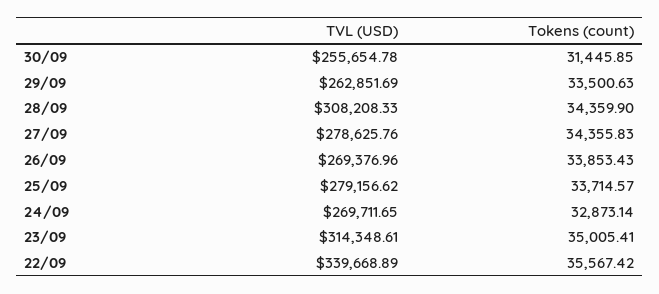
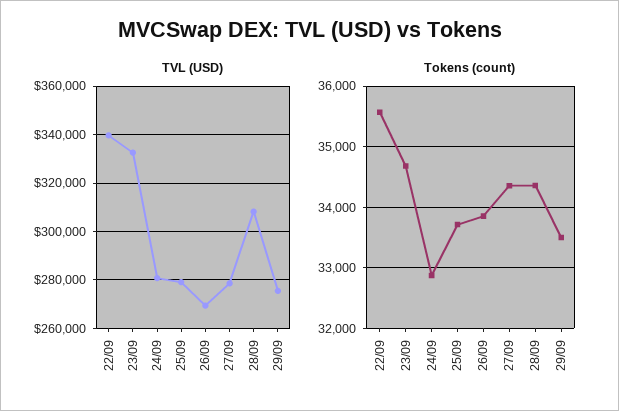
TVL (USD), 30/09: 255654.78 -> none
Tokens (count), 30/09: 31445.85 -> none
TVL (USD), 29/09: 262851.69 -> 275000
TVL (USD), 24/09: 269711.65 -> 280000
TVL (USD), 23/09: 314348.61 -> 332500
Tokens (count), 23/09: 35005.41 -> 34700

